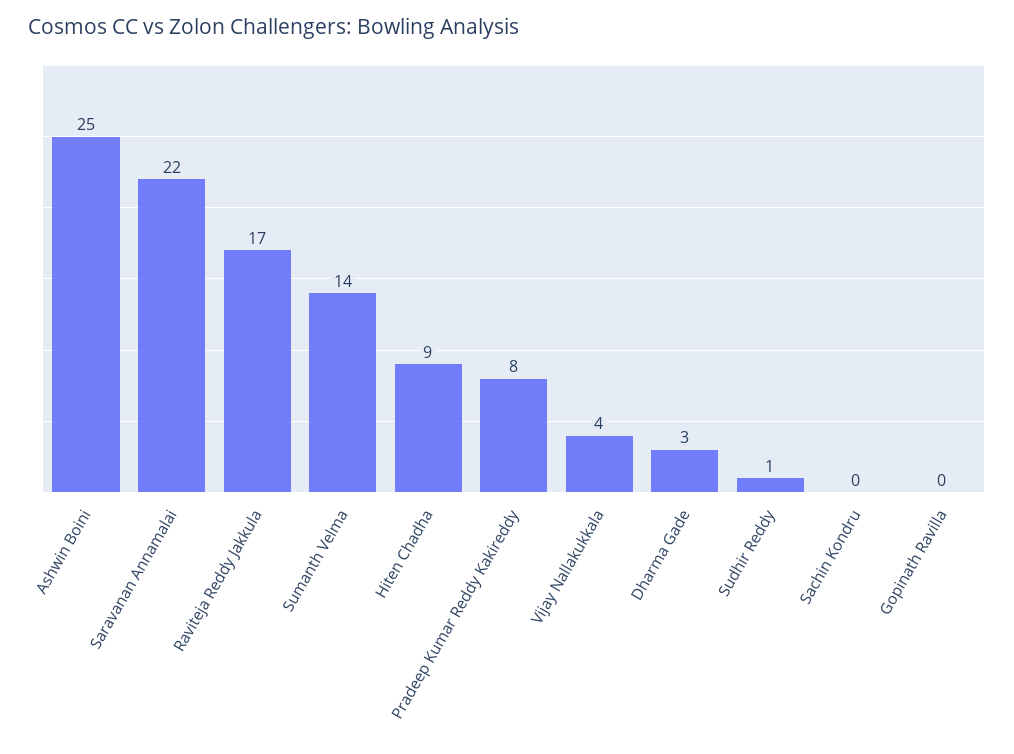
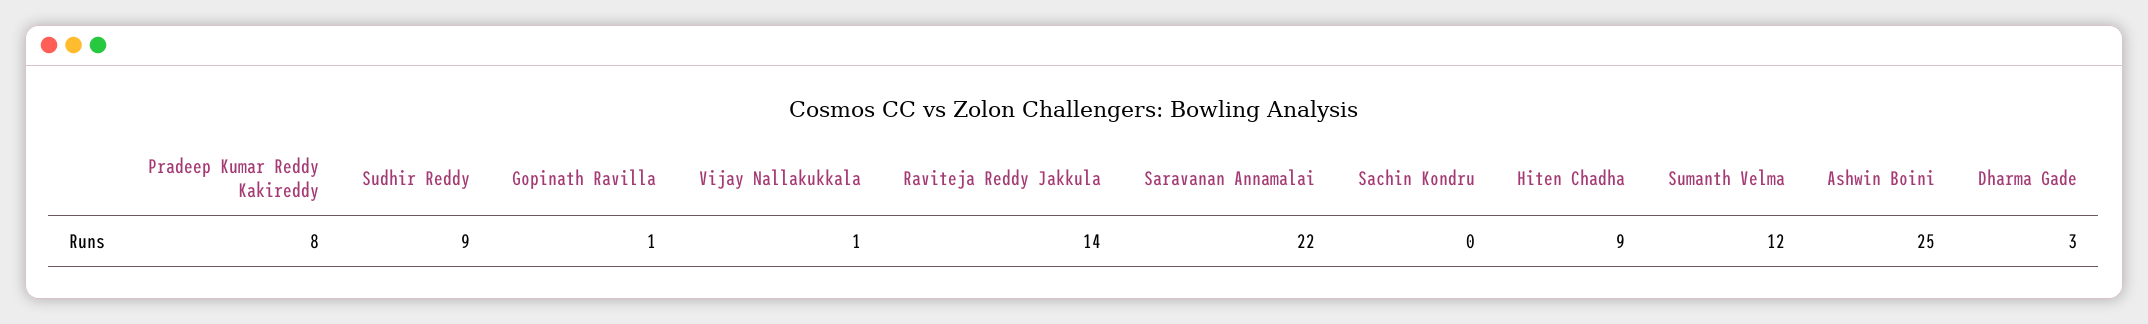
Raviteja Reddy Jakkula: 17 -> 14
Sumanth Velma: 14 -> 12
Vijay Nallakukkala: 4 -> 1
Sudhir Reddy: 1 -> 9
Gopinath Ravilla: 0 -> 1

